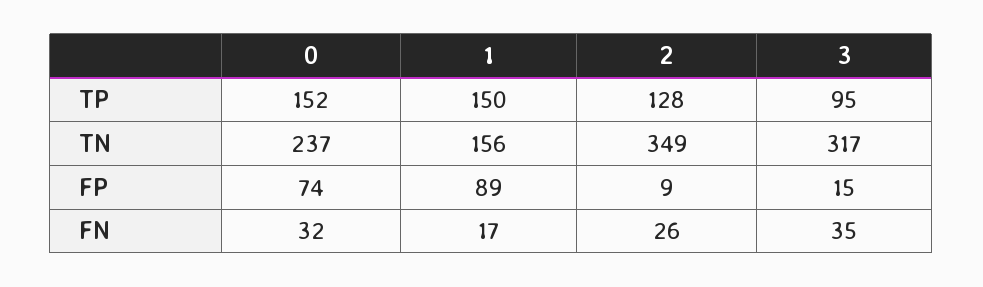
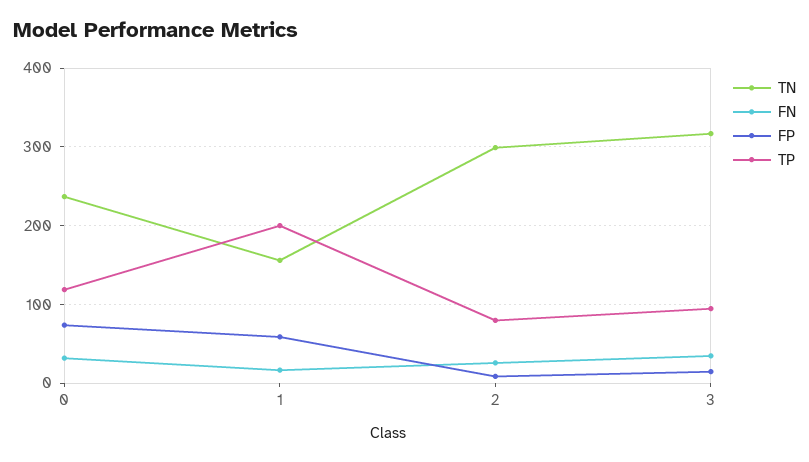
TP, 0: 152 -> 120
TP, 1: 150 -> 200
TP, 2: 128 -> 80
TN, 2: 349 -> 300
FP, 1: 89 -> 60

